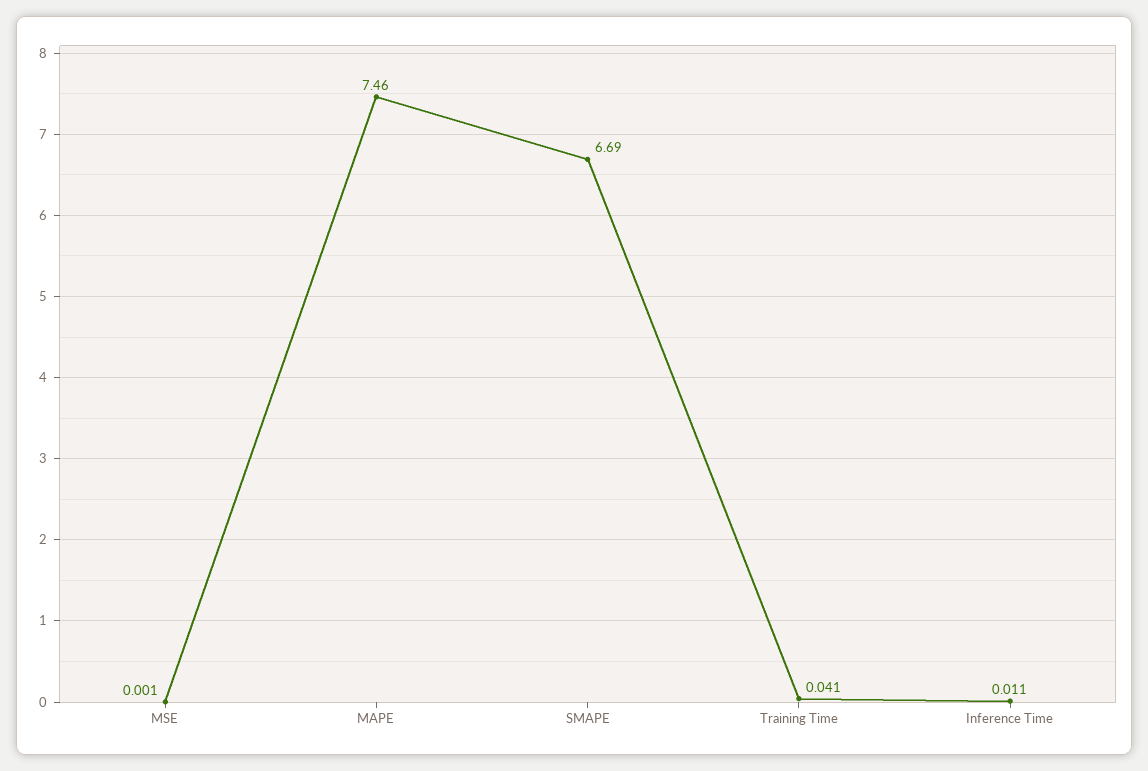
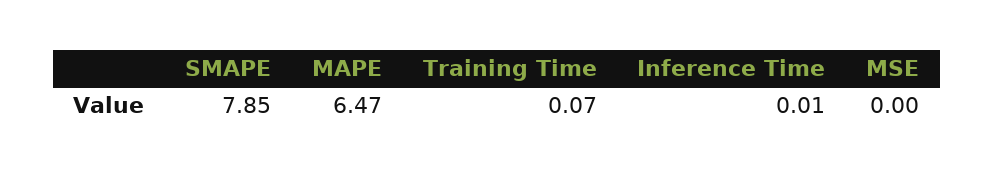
MAPE: 7.46 -> 6.47
SMAPE: 6.69 -> 7.85
Training Time: 0.041 -> 0.07

